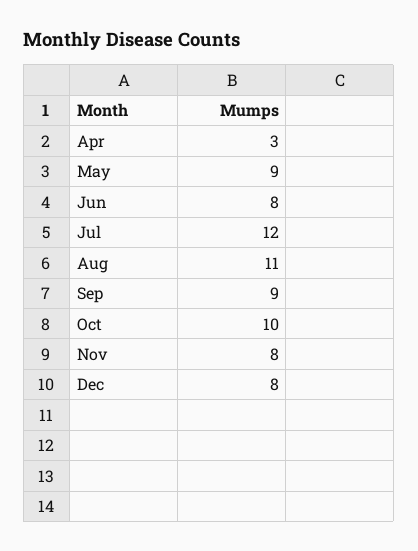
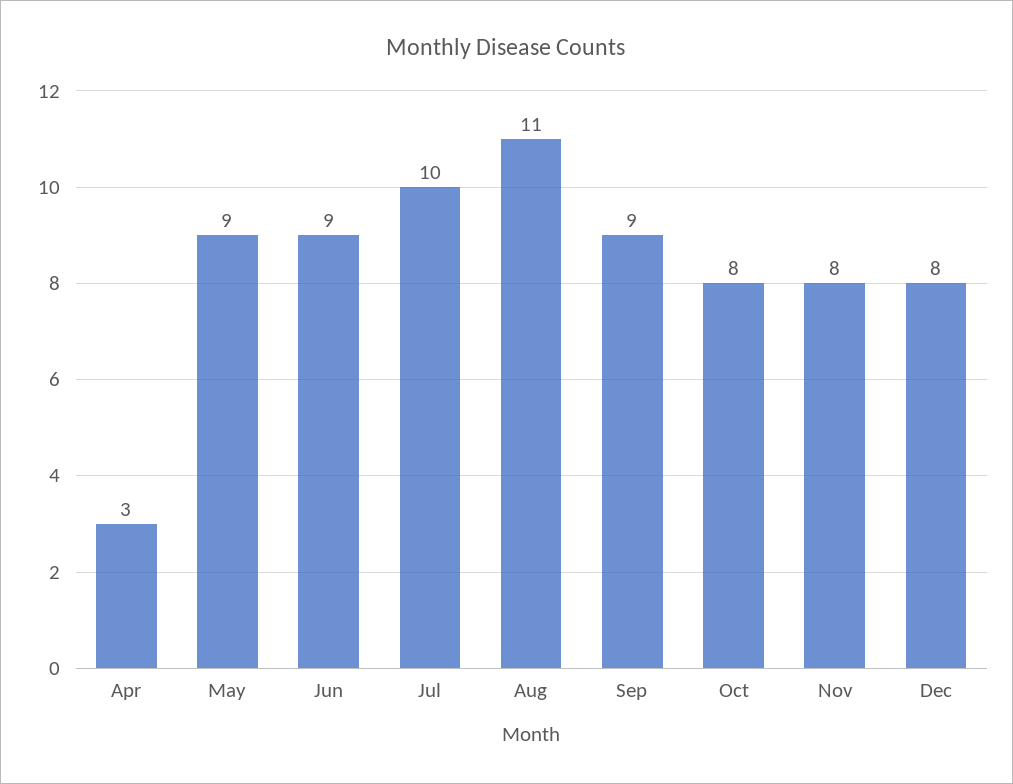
Jun: 8 -> 9
Jul: 12 -> 10
Oct: 10 -> 8

